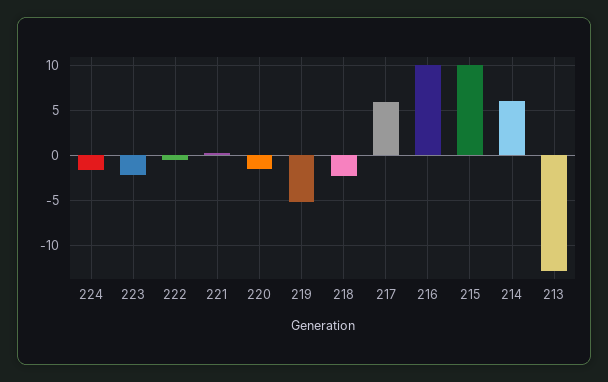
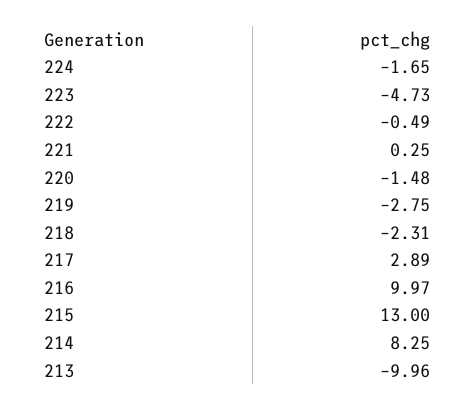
223: -2 -> -4.73
219: -5 -> -2.75
217: 6 -> 2.89
215: 10 -> 13
214: 6 -> 8.25
213: -13 -> -9.96

